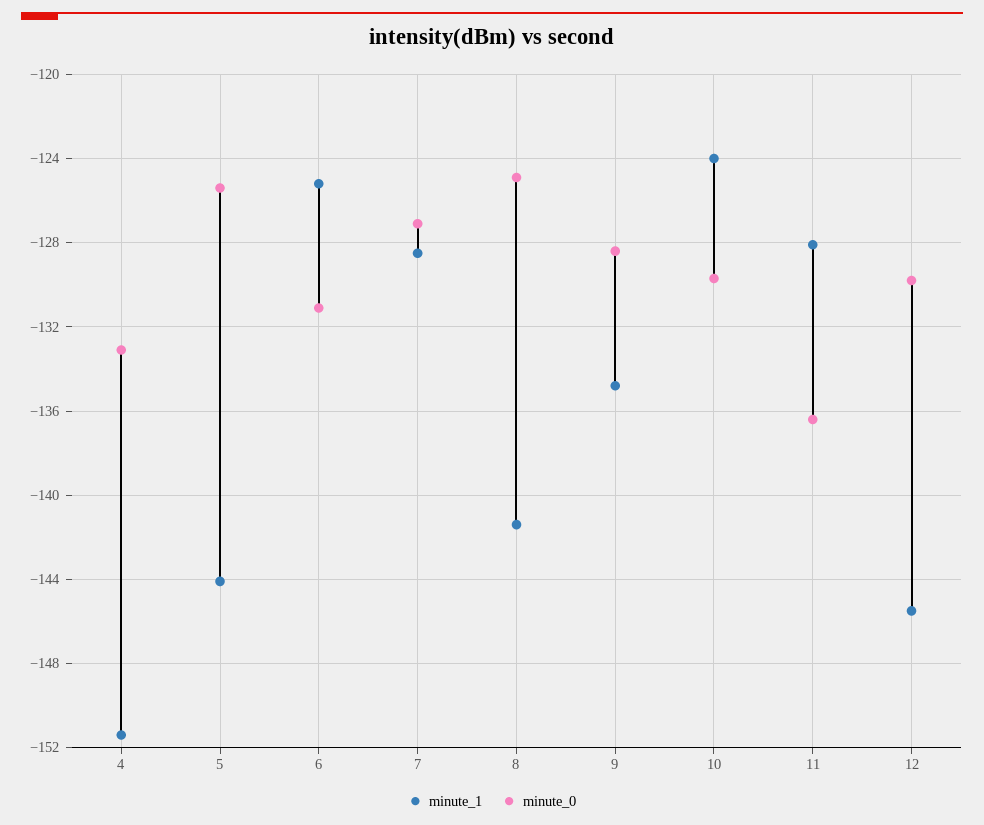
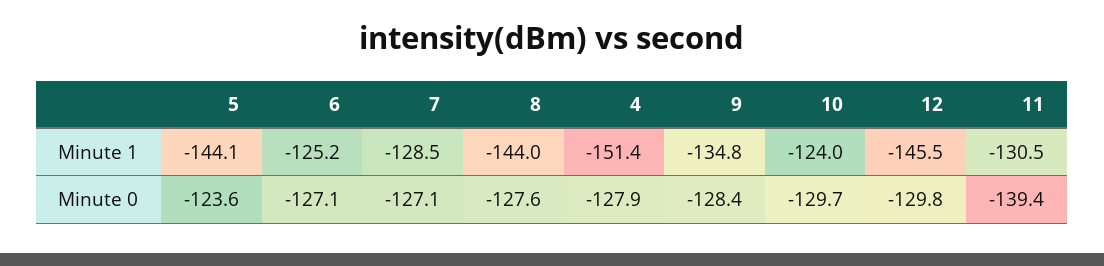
minute_0, 4: -133 -> -127.9
minute_0, 5: -125.5 -> -123.6
minute_0, 6: -131 -> -127.1
minute_1, 8: -141.5 -> -144
minute_0, 8: -125 -> -127.6
minute_1, 11: -128 -> -130.5
minute_0, 11: -136.5 -> -139.4

